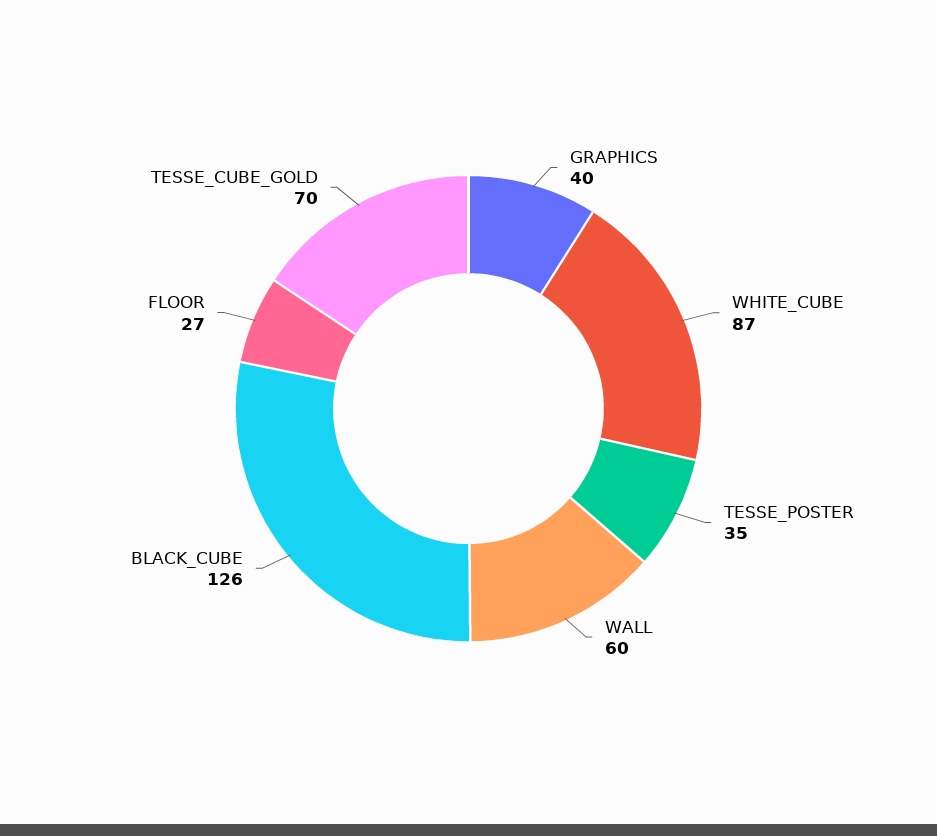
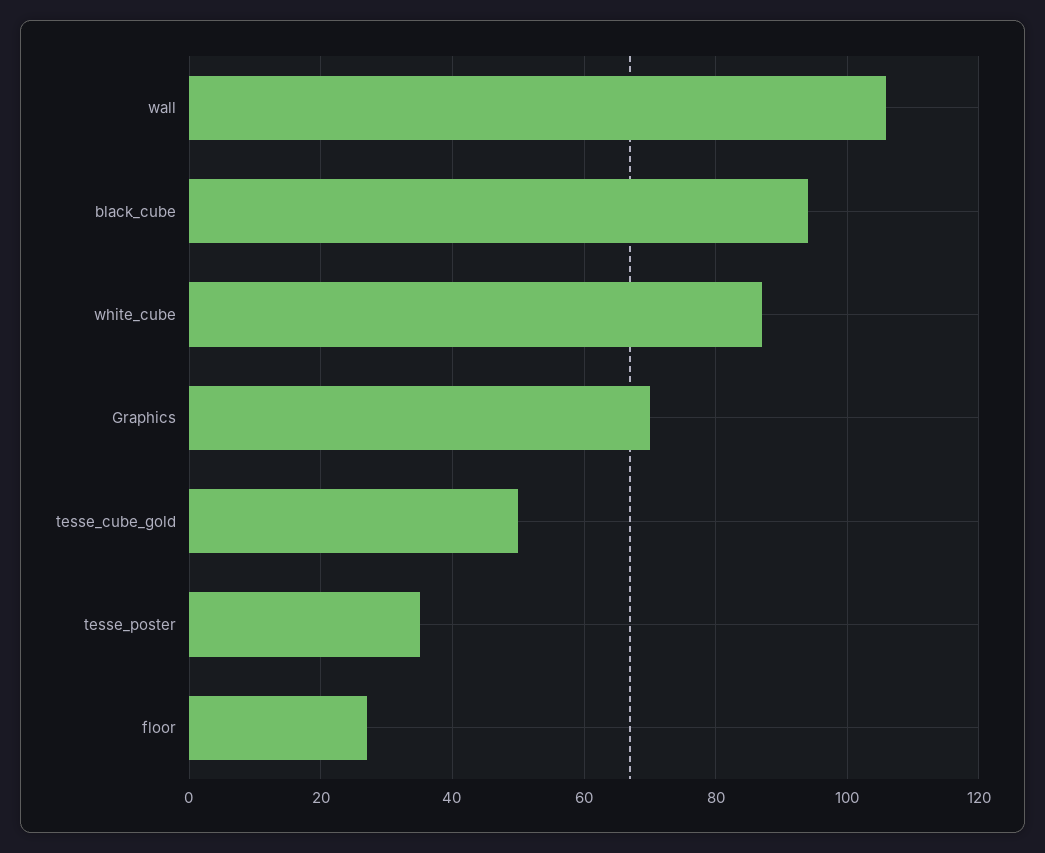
GRAPHICS: 40 -> 70
WALL: 60 -> 105
BLACK_CUBE: 126 -> 95
TESSE_CUBE_GOLD: 70 -> 50

